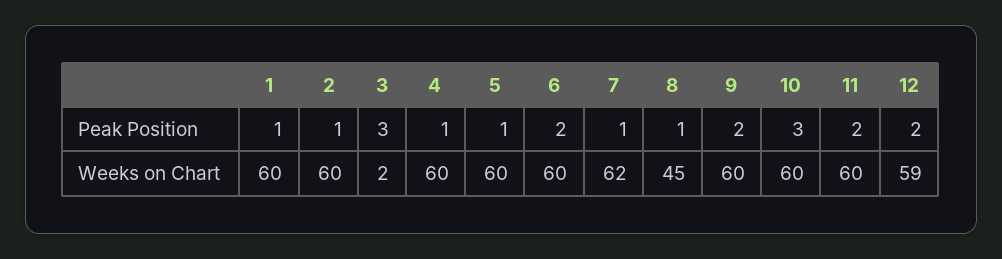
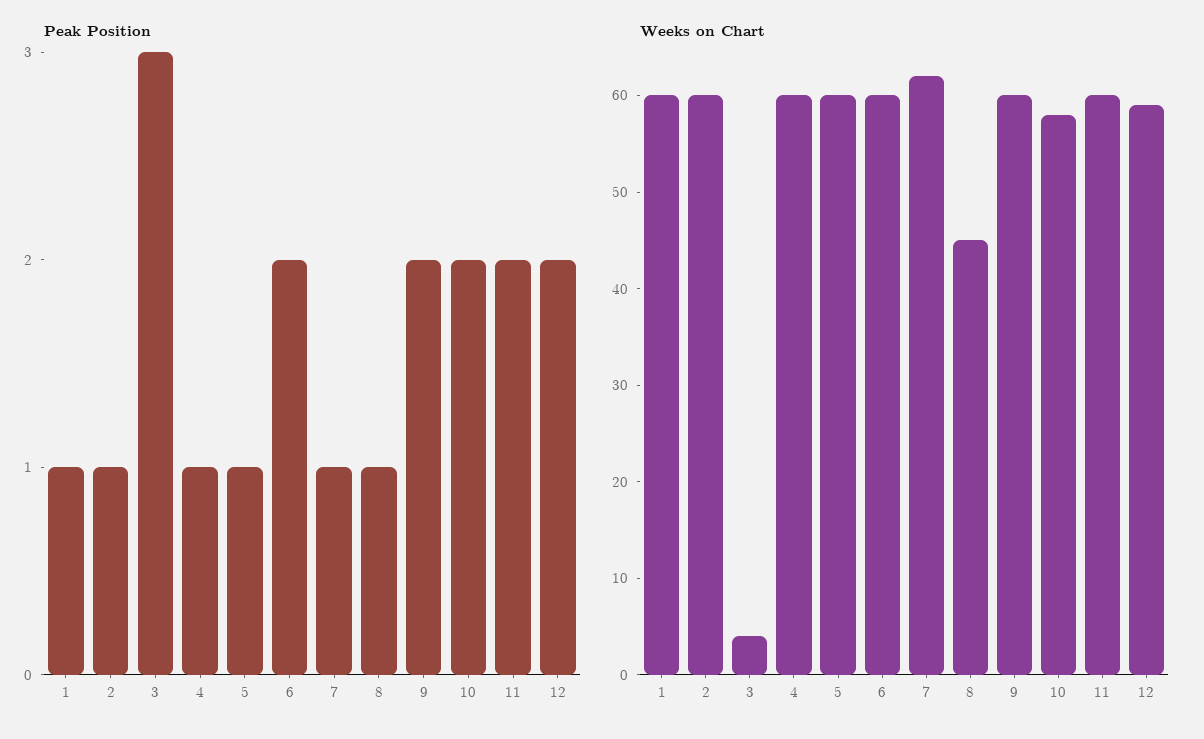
Peak Position, 10: 3 -> 2
Weeks on Chart, 3: 2 -> 4
Weeks on Chart, 10: 60 -> 58

